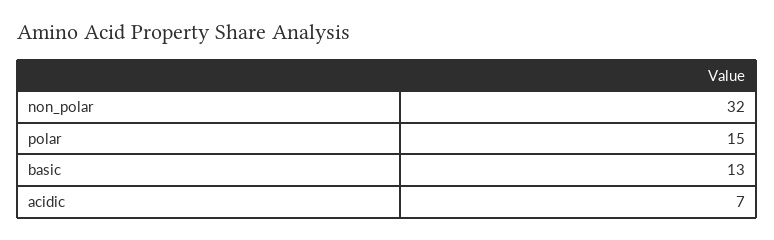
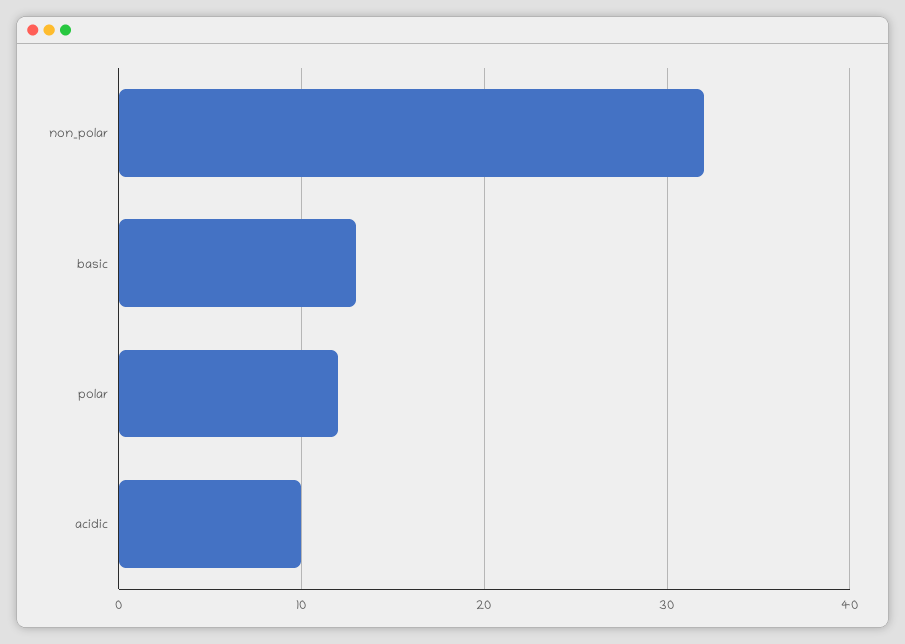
polar: 15 -> 12
acidic: 7 -> 10

